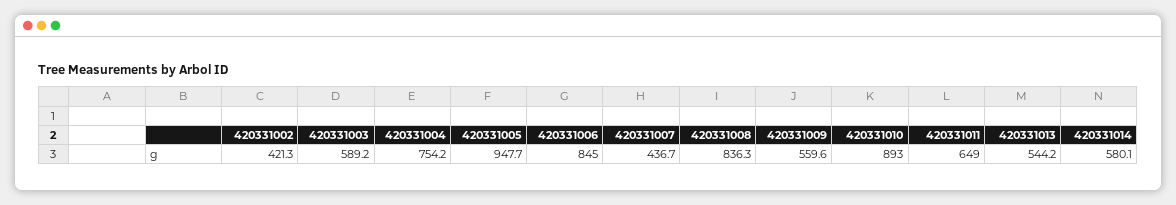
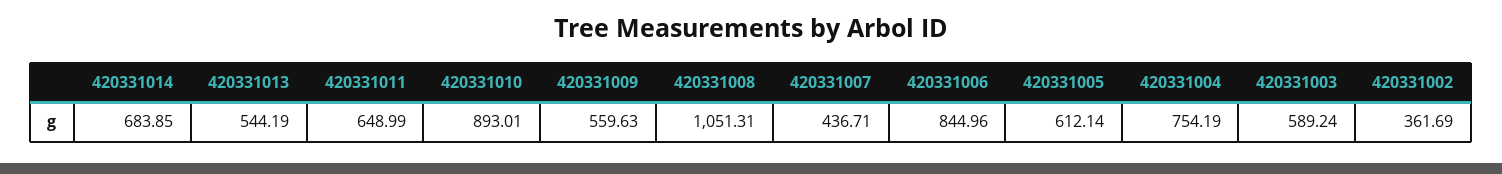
420331002: 421.3 -> 361.69
420331005: 947.7 -> 612.14
420331008: 836.3 -> 1051.31
420331014: 580.1 -> 683.85

